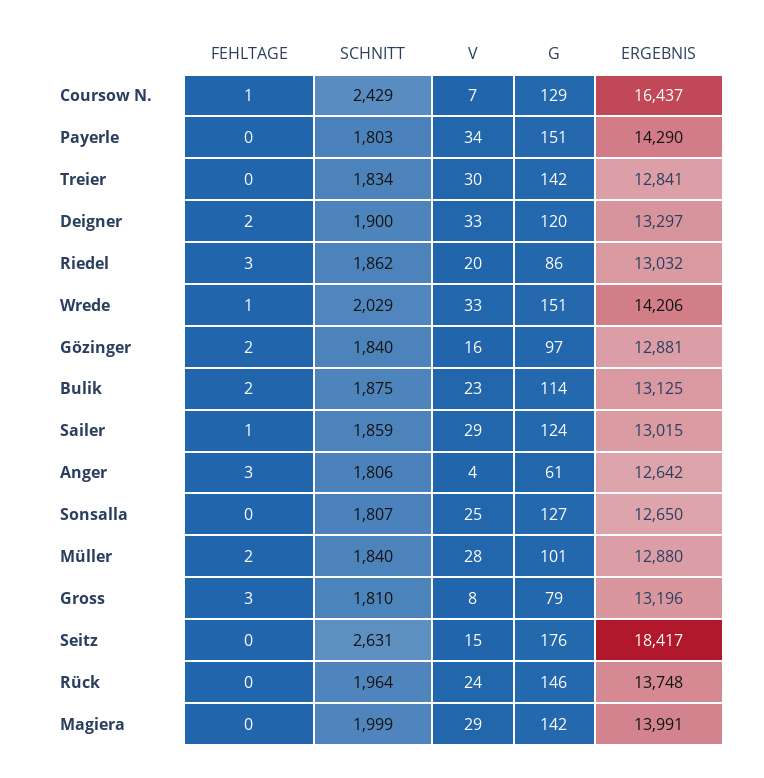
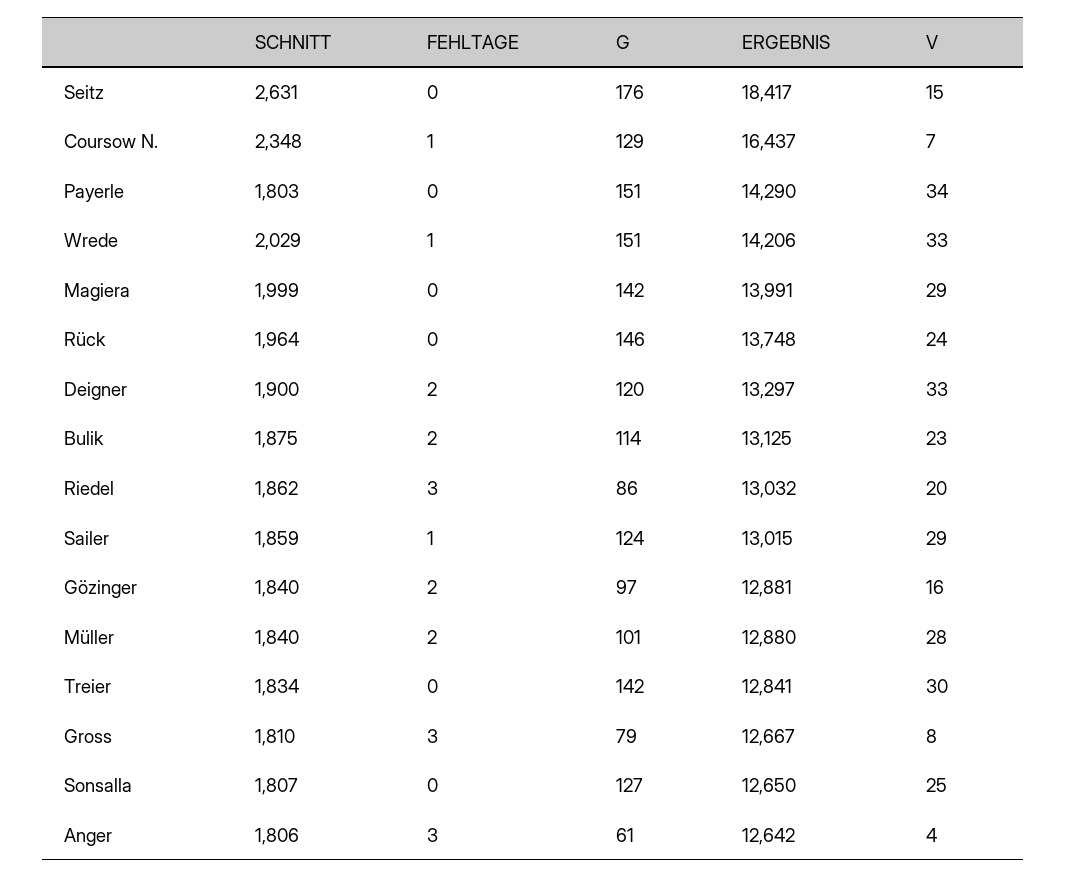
SCHNITT, Coursow N.: 2429 -> 2348
ERGEBNIS, Gross: 13196 -> 12667

